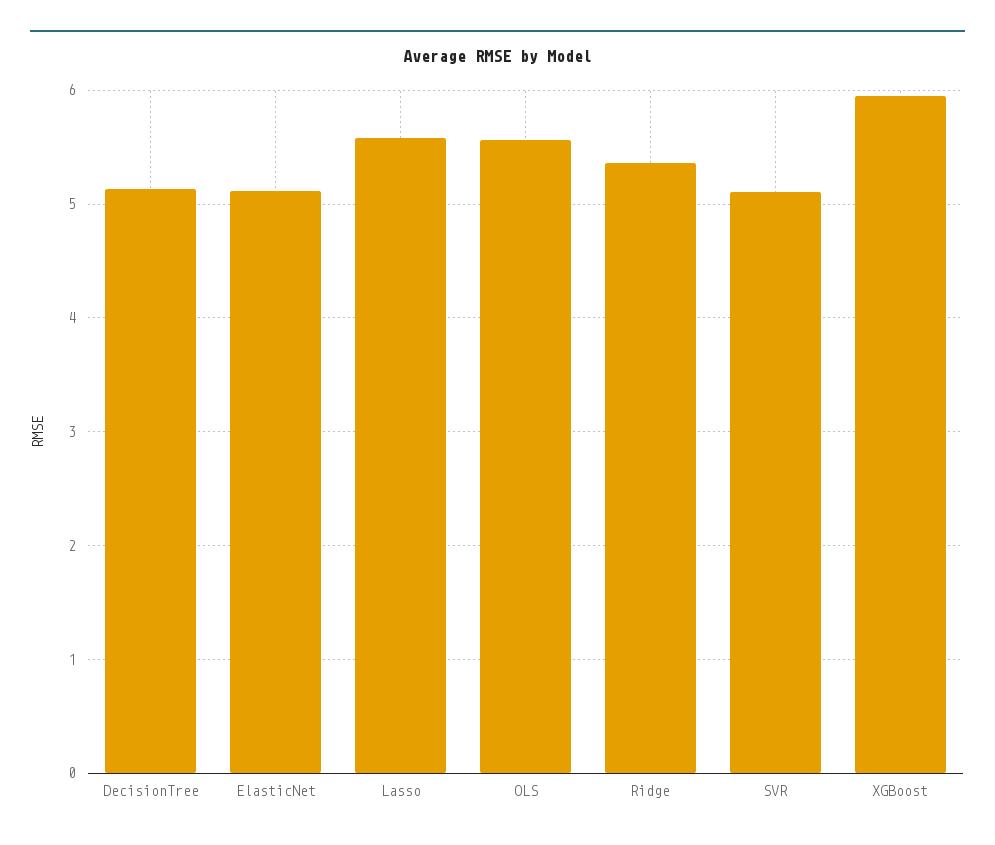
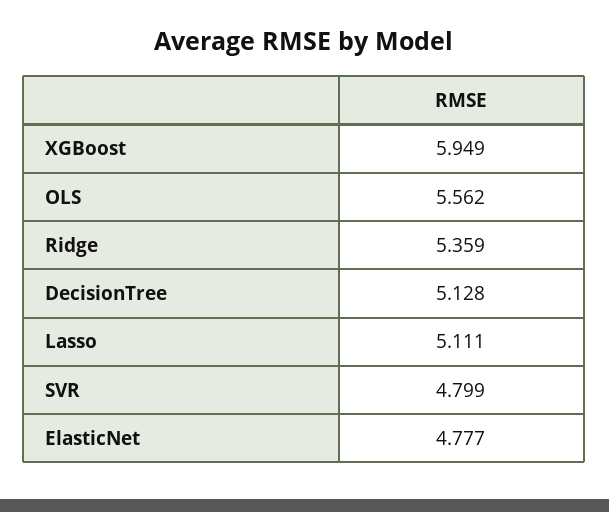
ElasticNet: 5.1 -> 4.777
Lasso: 5.6 -> 5.111
SVR: 5.1 -> 4.799

